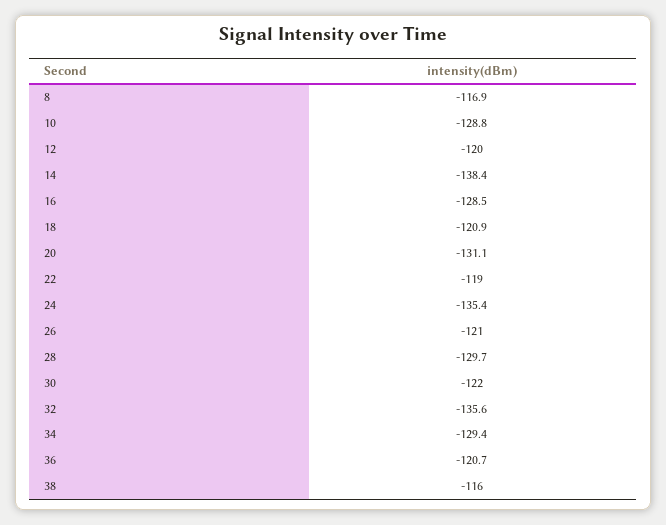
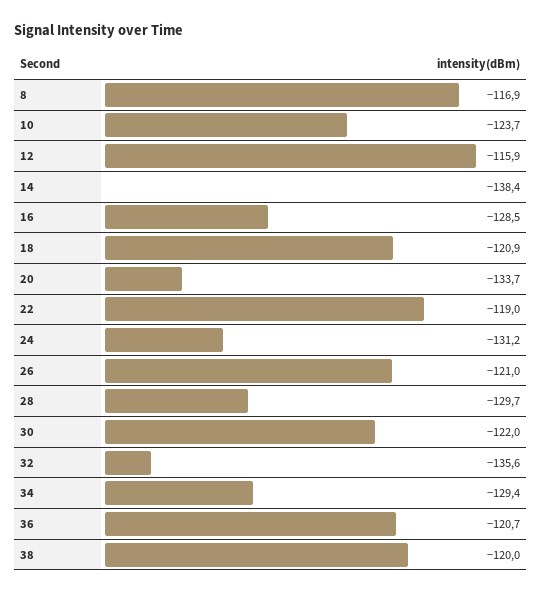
10: -128.8 -> -123.7
12: -120 -> -115.9
20: -131.1 -> -133.7
24: -135.4 -> -131.2
38: -116 -> -120

